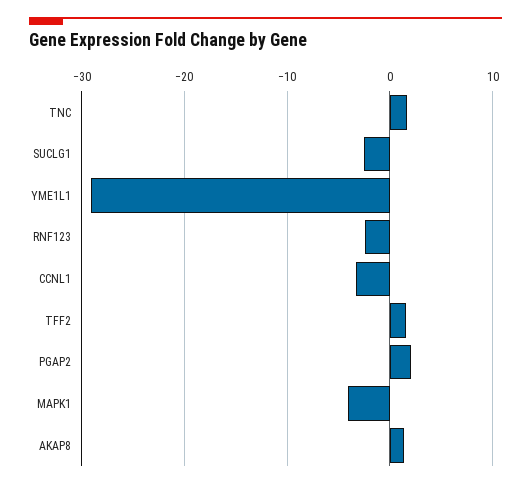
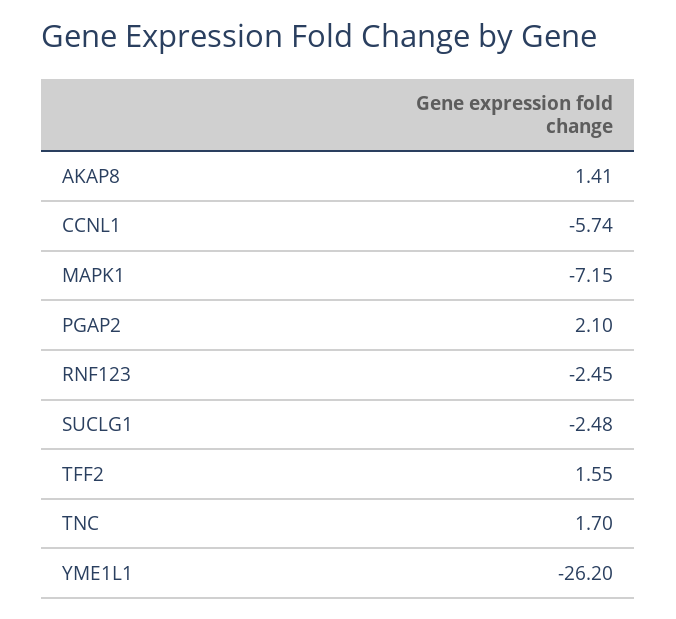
YME1L1: -29 -> -26.2
CCNL1: -3 -> -5.74
MAPK1: -4 -> -7.15

